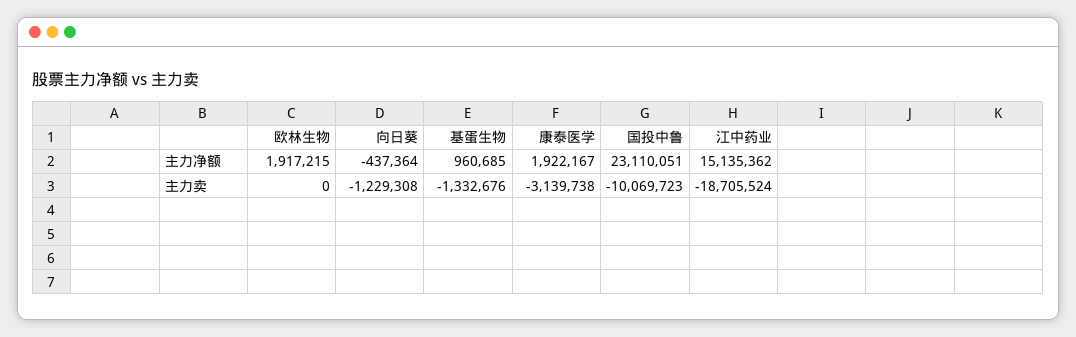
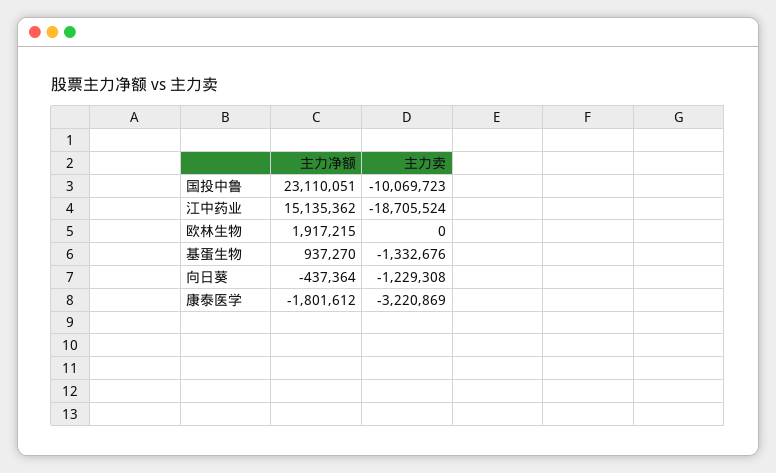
基蛋生物, 主力净额: 960685 -> 937270
康泰医学, 主力净额: 1922167 -> -1801612
康泰医学, 主力卖: -3139738 -> -3220869

